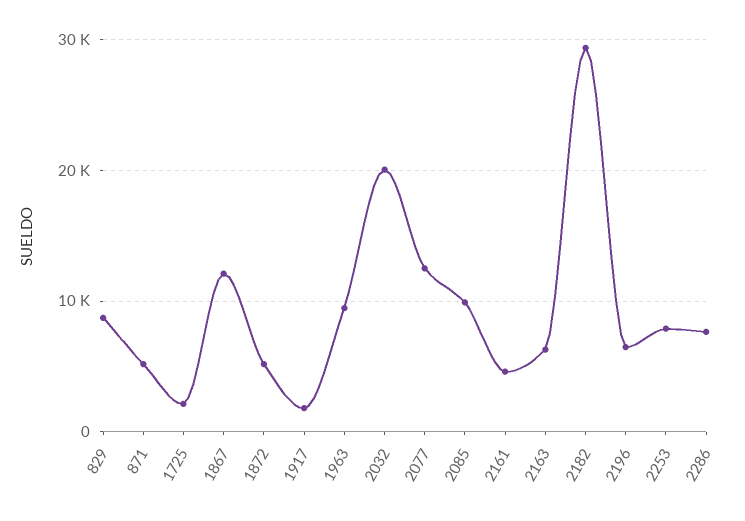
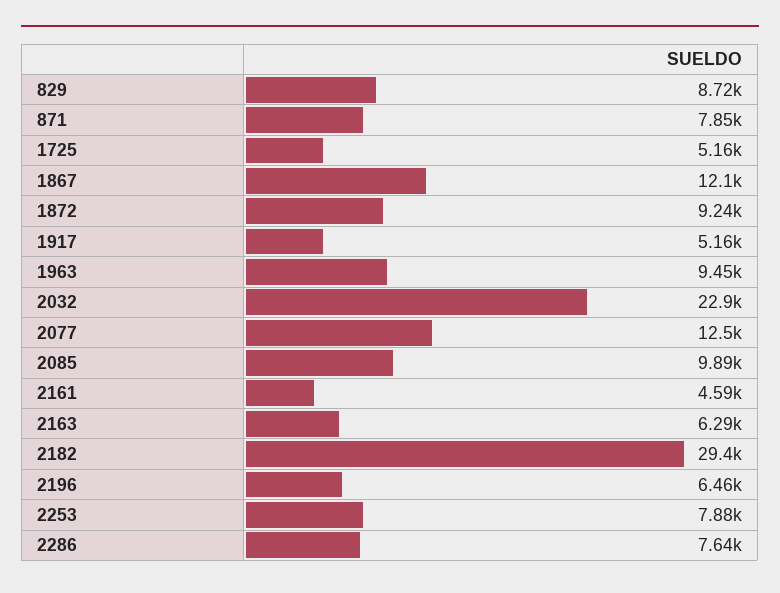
871: 5000 -> 7850
1725: 2000 -> 5160
1872: 5000 -> 9240
1917: 2000 -> 5160
2032: 20000 -> 22900

